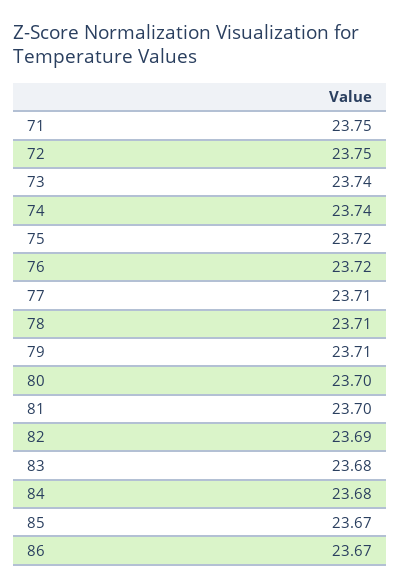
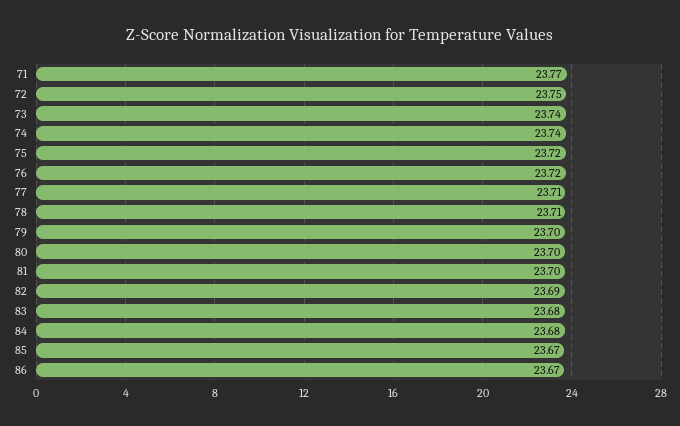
71: 23.75 -> 23.77
79: 23.71 -> 23.7

